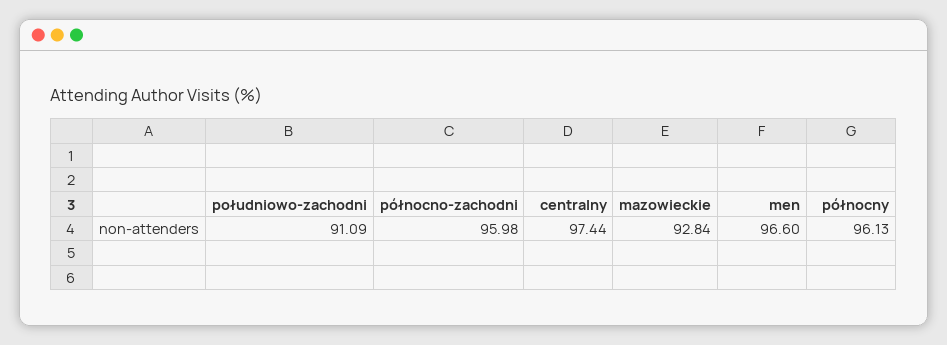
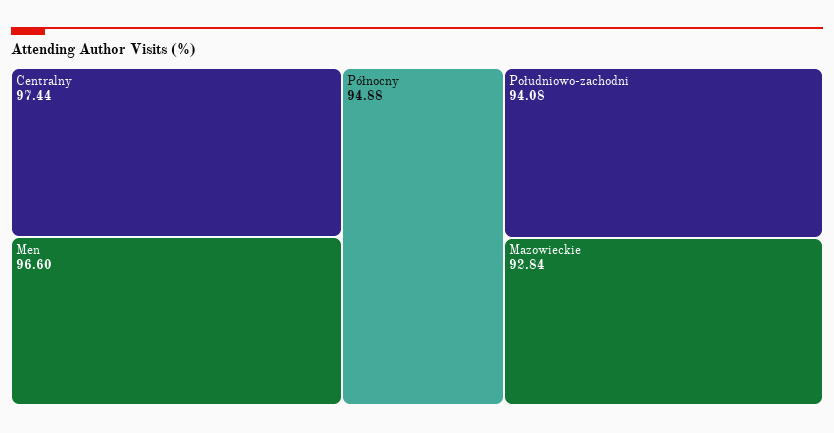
południowo-zachodni: 91.09 -> 94.08
północno-zachodni: 95.98 -> none
północny: 96.13 -> 94.88

